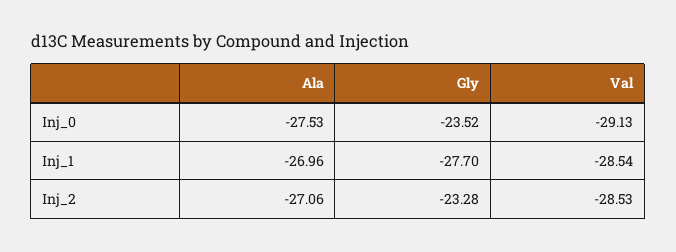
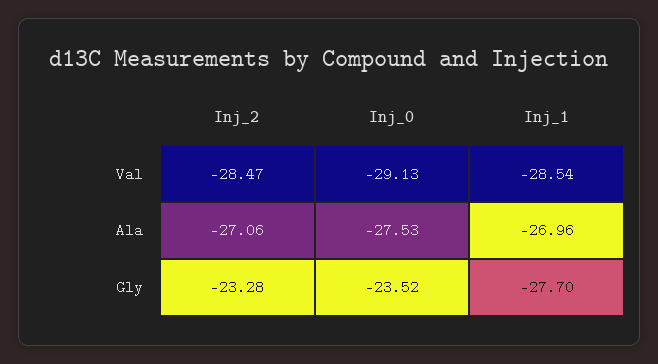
Val, Inj_2: -28.53 -> -28.47

